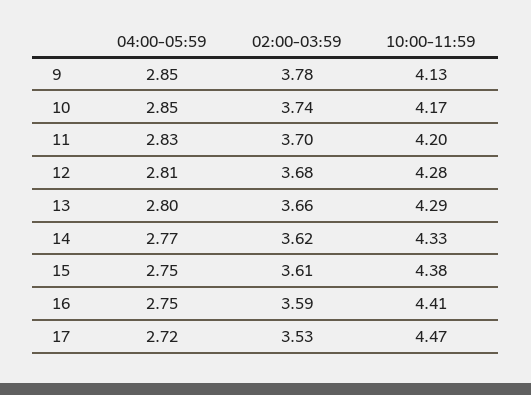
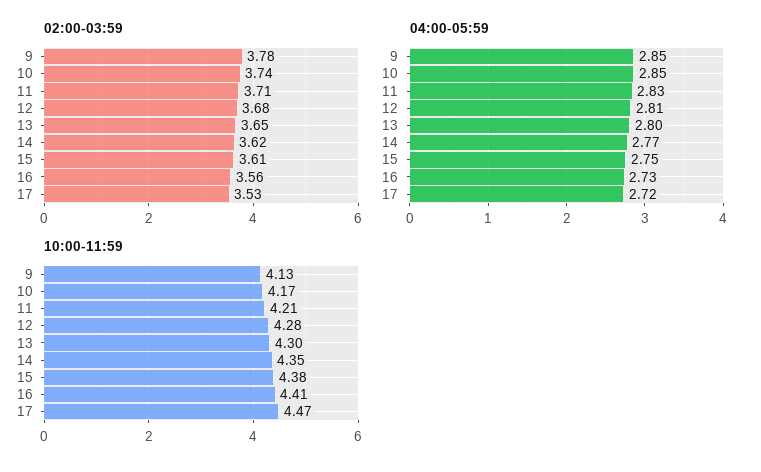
02:00-03:59, 11: 3.7 -> 3.71
10:00-11:59, 11: 4.2 -> 4.21
02:00-03:59, 13: 3.66 -> 3.65
10:00-11:59, 13: 4.29 -> 4.3
10:00-11:59, 14: 4.33 -> 4.35
04:00-05:59, 16: 2.75 -> 2.73
02:00-03:59, 16: 3.59 -> 3.56

